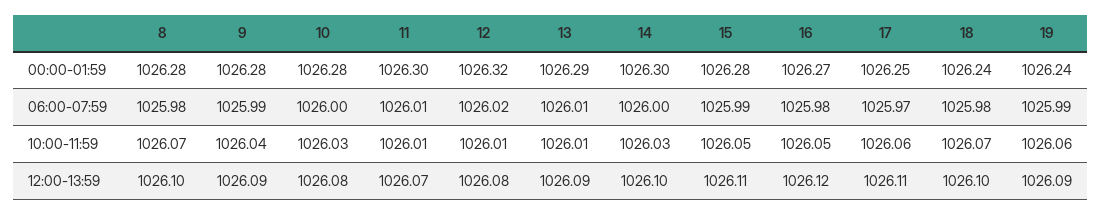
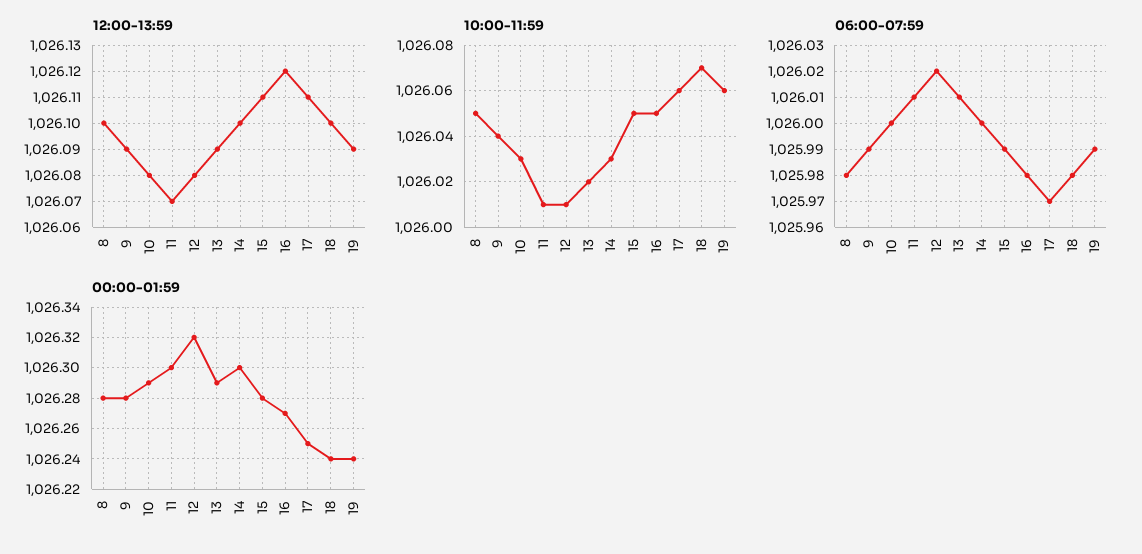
00:00-01:59, 10: 1026.28 -> 1026.29
10:00-11:59, 8: 1026.07 -> 1026.05
10:00-11:59, 13: 1026.01 -> 1026.02

